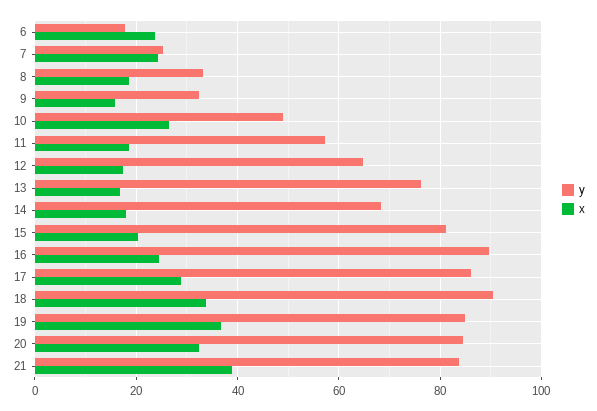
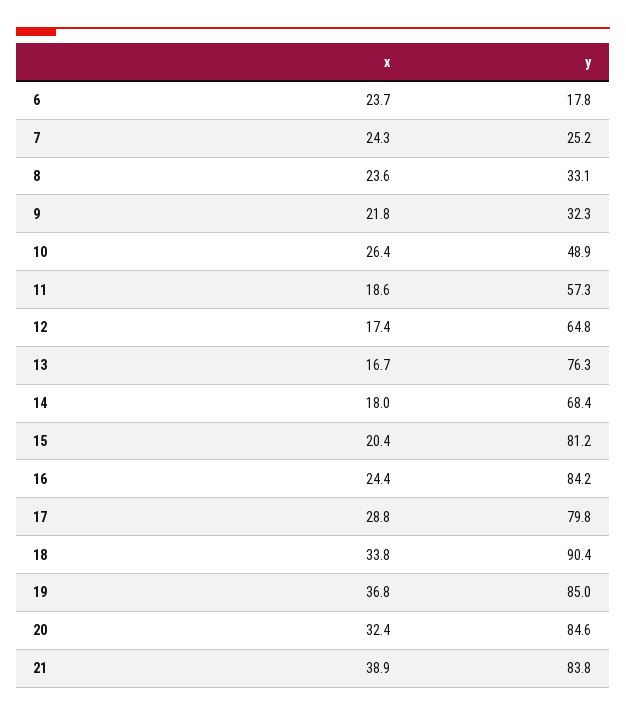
x, 8: 18 -> 23.6
x, 9: 16 -> 21.8
y, 16: 90 -> 84.2
y, 17: 86 -> 79.8

